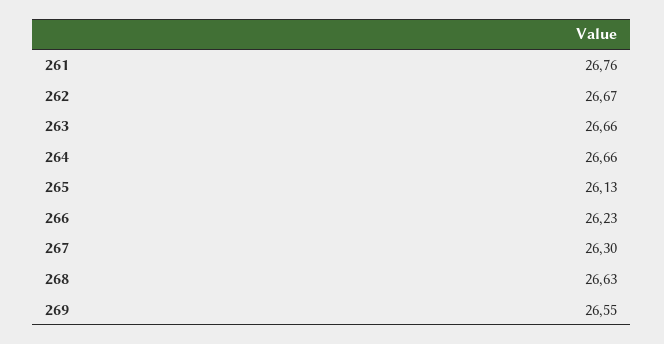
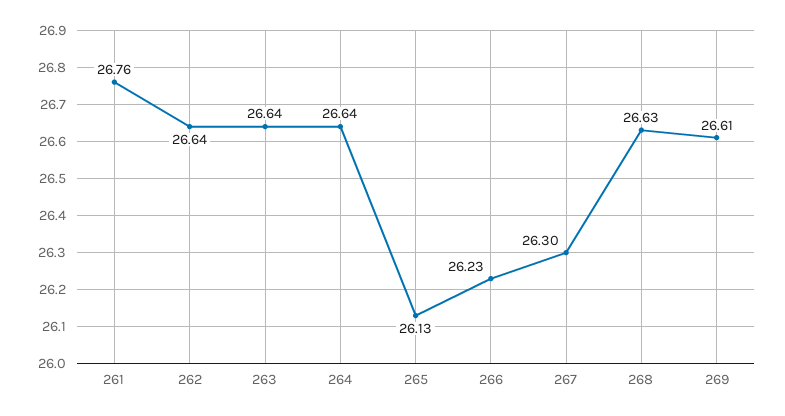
262: 26.67 -> 26.64
263: 26.66 -> 26.64
264: 26.66 -> 26.64
269: 26.55 -> 26.61

